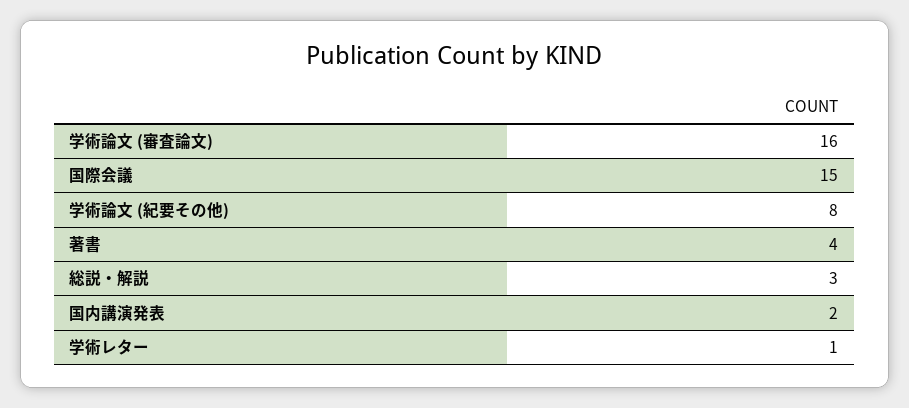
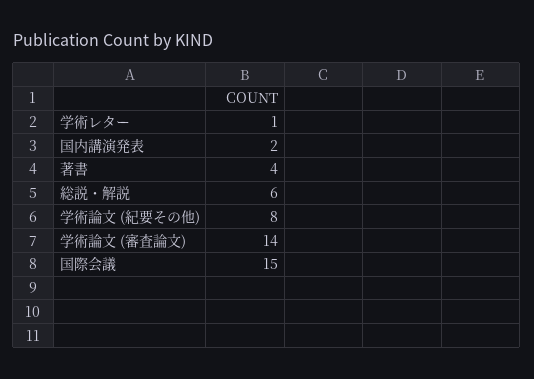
学術論文 (審査論文): 16 -> 14
総説・解説: 3 -> 6

